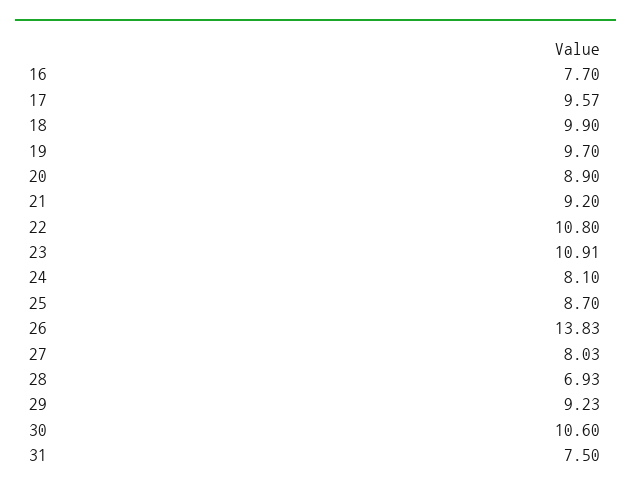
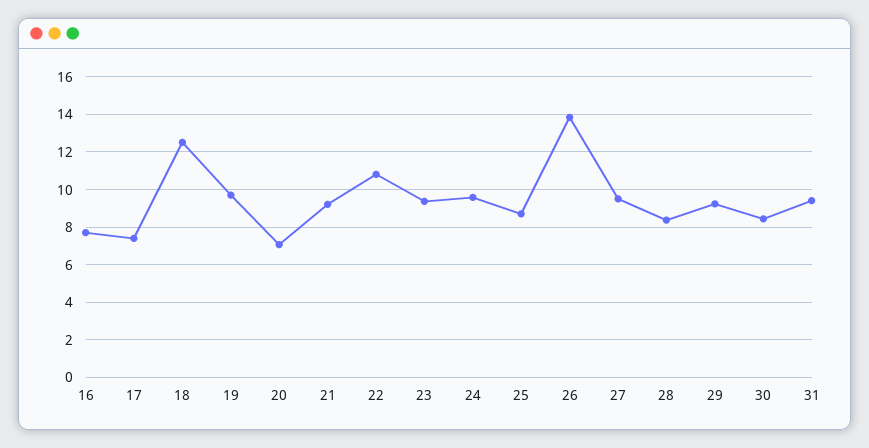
17: 9.57 -> 7.5
18: 9.9 -> 12.5
20: 8.9 -> 7
23: 10.91 -> 9.5
24: 8.1 -> 9.5
27: 8.03 -> 9.5
28: 6.93 -> 8.5
30: 10.6 -> 8.5
31: 7.5 -> 9.5

